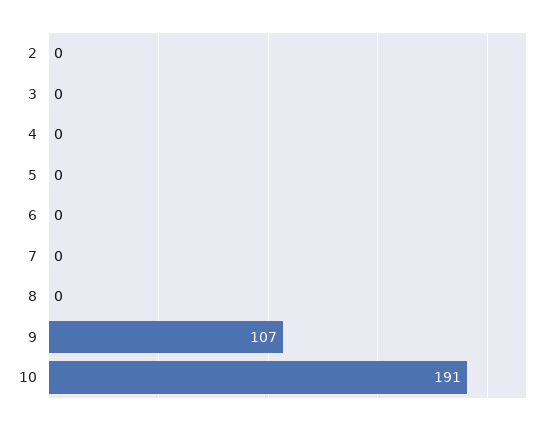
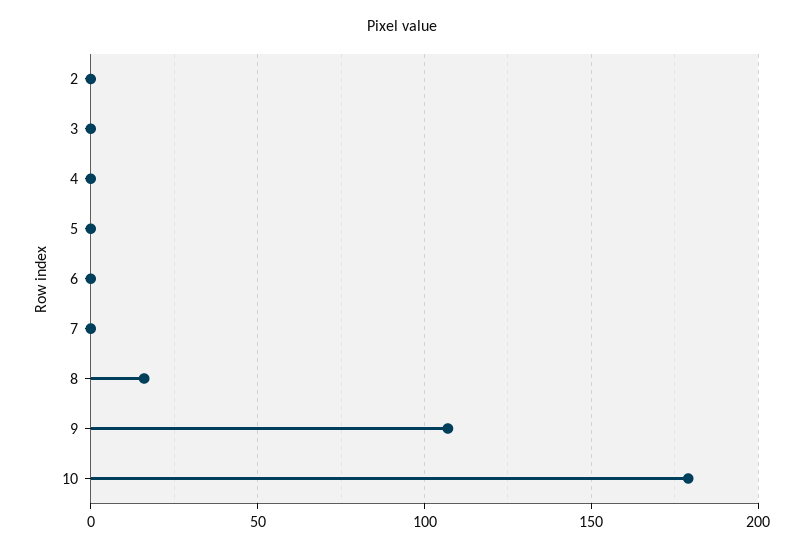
8: 0 -> 15
10: 191 -> 180

